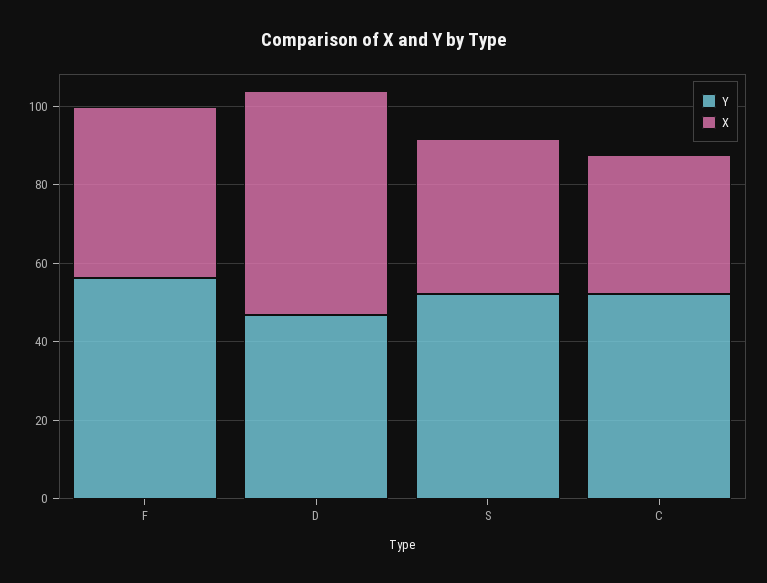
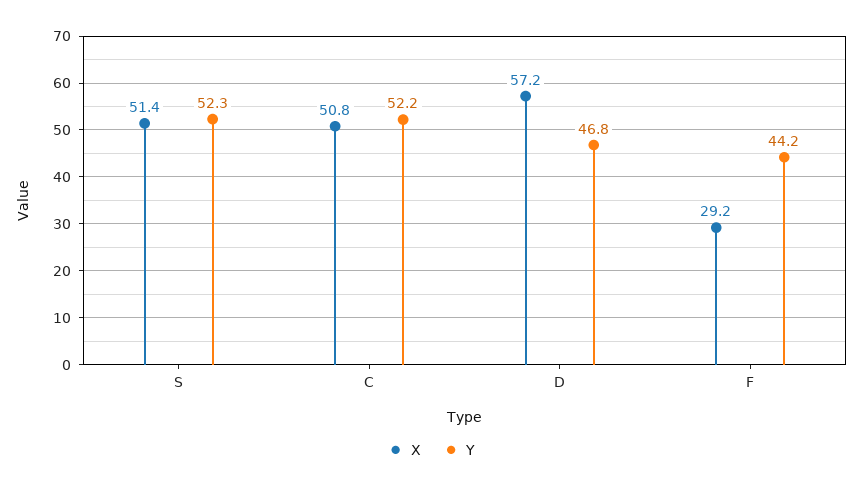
Y, F: 55 -> 44.2
X, F: 45 -> 29.2
X, S: 40 -> 51.4
X, C: 35 -> 50.8

